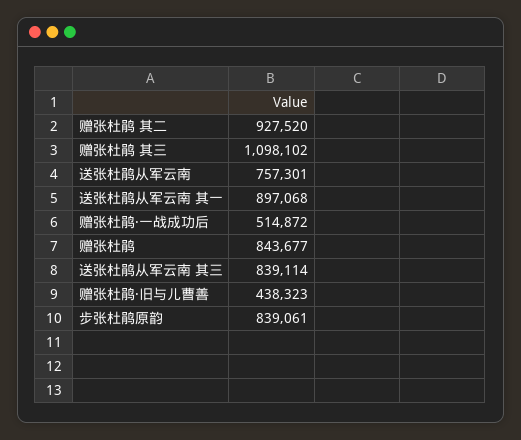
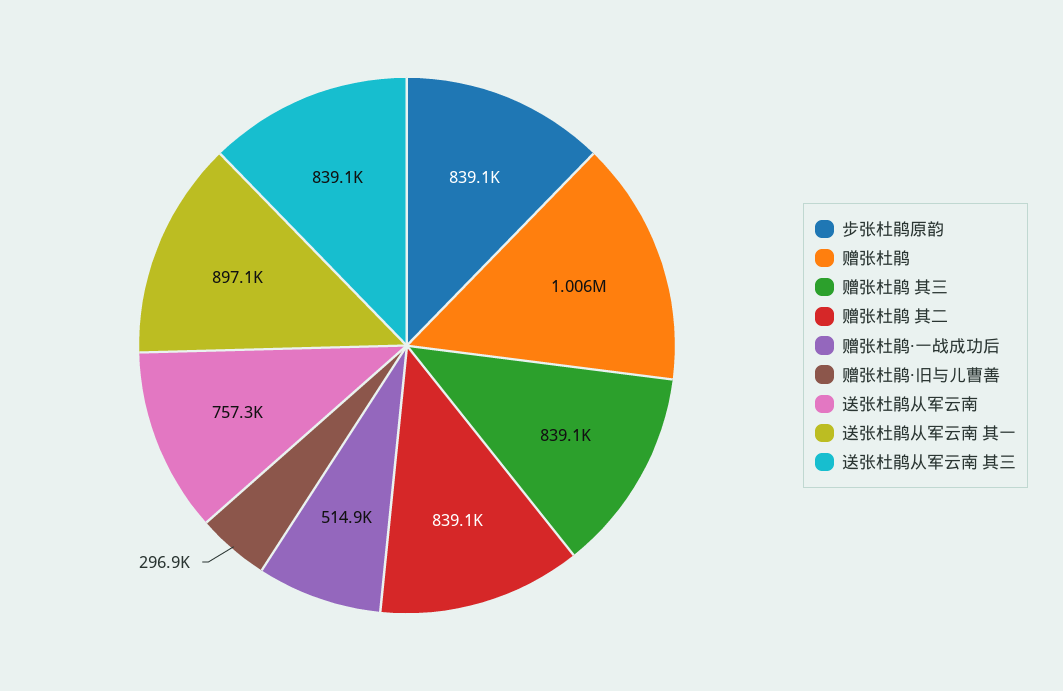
赠张杜鹃 其二: 927520 -> 839100
赠张杜鹃 其三: 1098102 -> 839100
赠张杜鹃: 843677 -> 1006000
赠张杜鹃·旧与儿曹善: 438323 -> 296900

